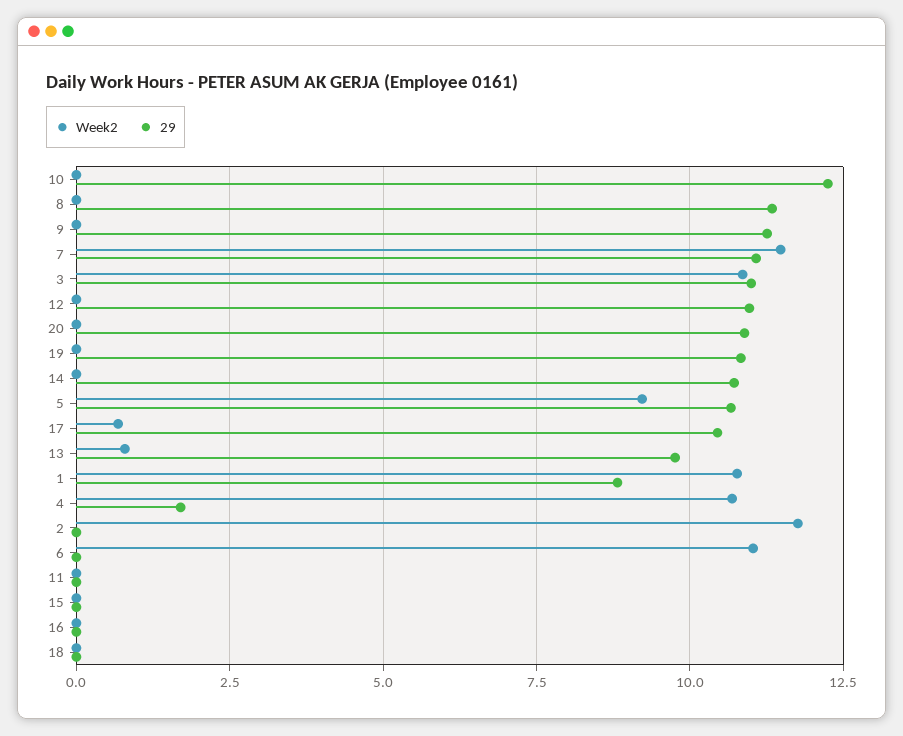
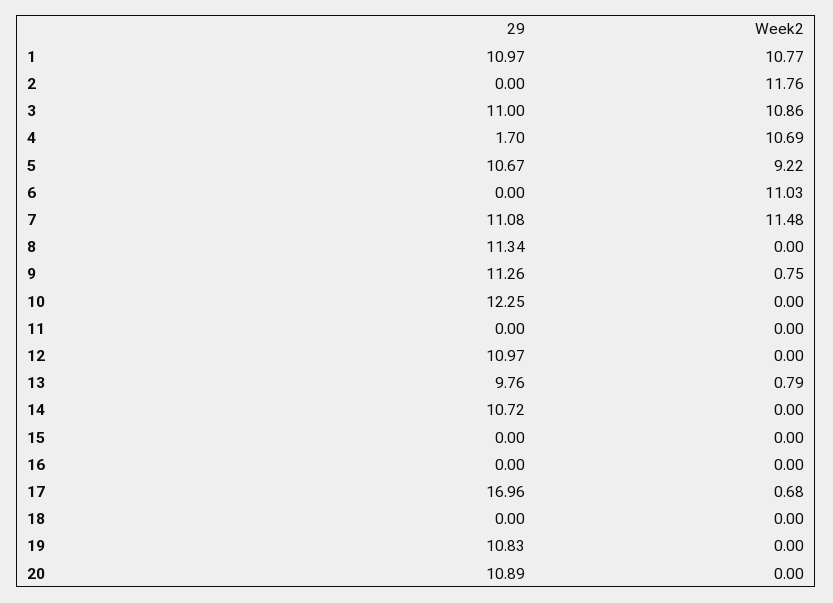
Week2, 9: 0 -> 0.75
29, 17: 10.5 -> 16.96
29, 1: 8.75 -> 10.97

